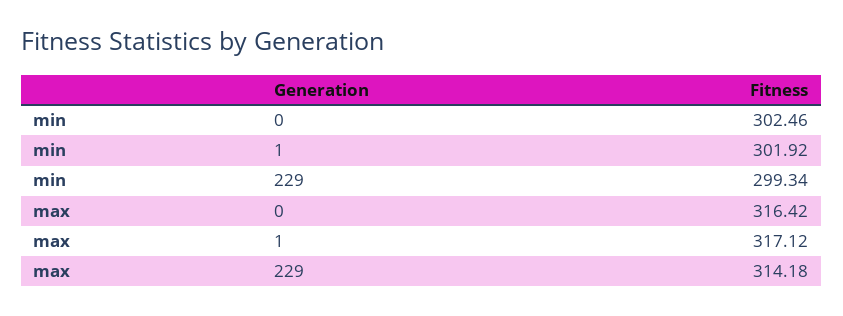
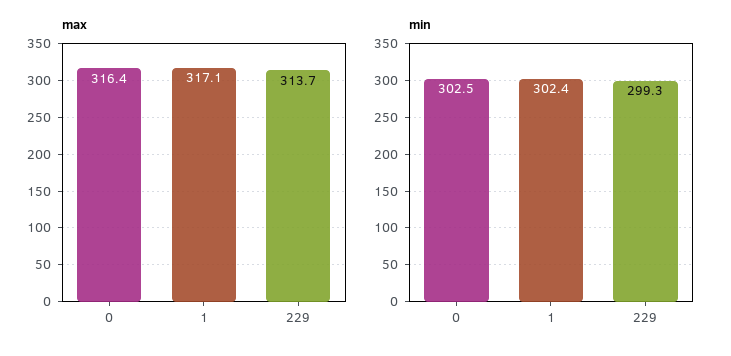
min, 1: 301.92 -> 302.4
max, 229: 314.18 -> 313.7

